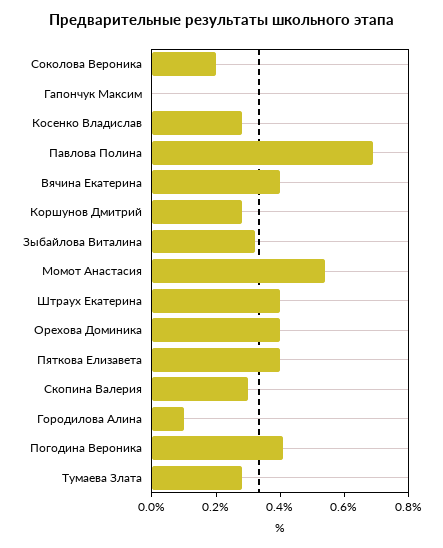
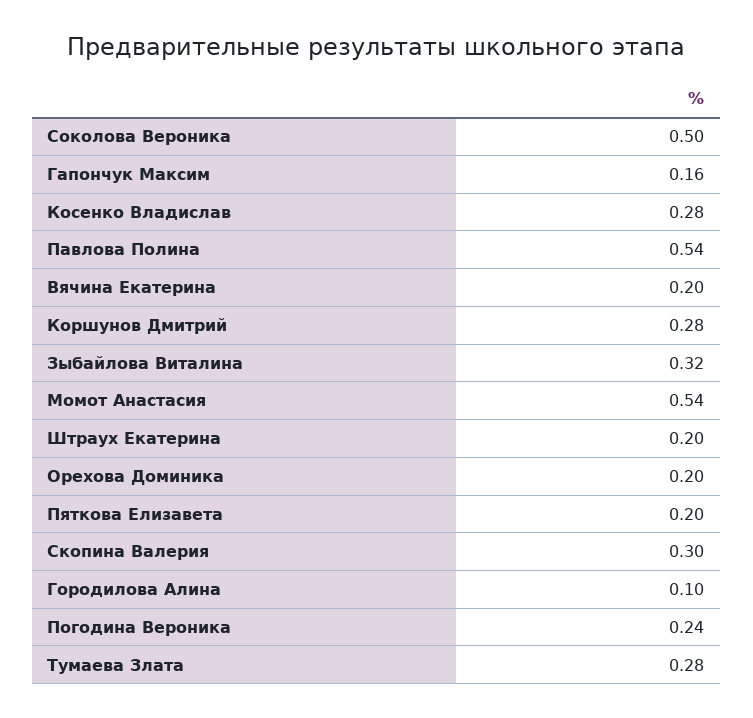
Соколова Вероника: 0.2 -> 0.5
Гапончук Максим: 0 -> 0.16
Павлова Полина: 0.7 -> 0.54
Вячина Екатерина: 0.4 -> 0.2
Штраух Екатерина: 0.4 -> 0.2
Орехова Доминика: 0.4 -> 0.2
Пяткова Елизавета: 0.4 -> 0.2
Погодина Вероника: 0.4 -> 0.24

